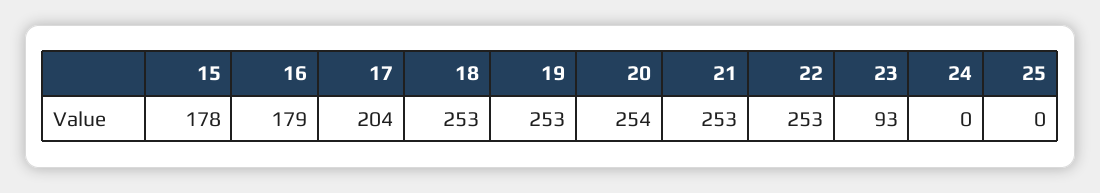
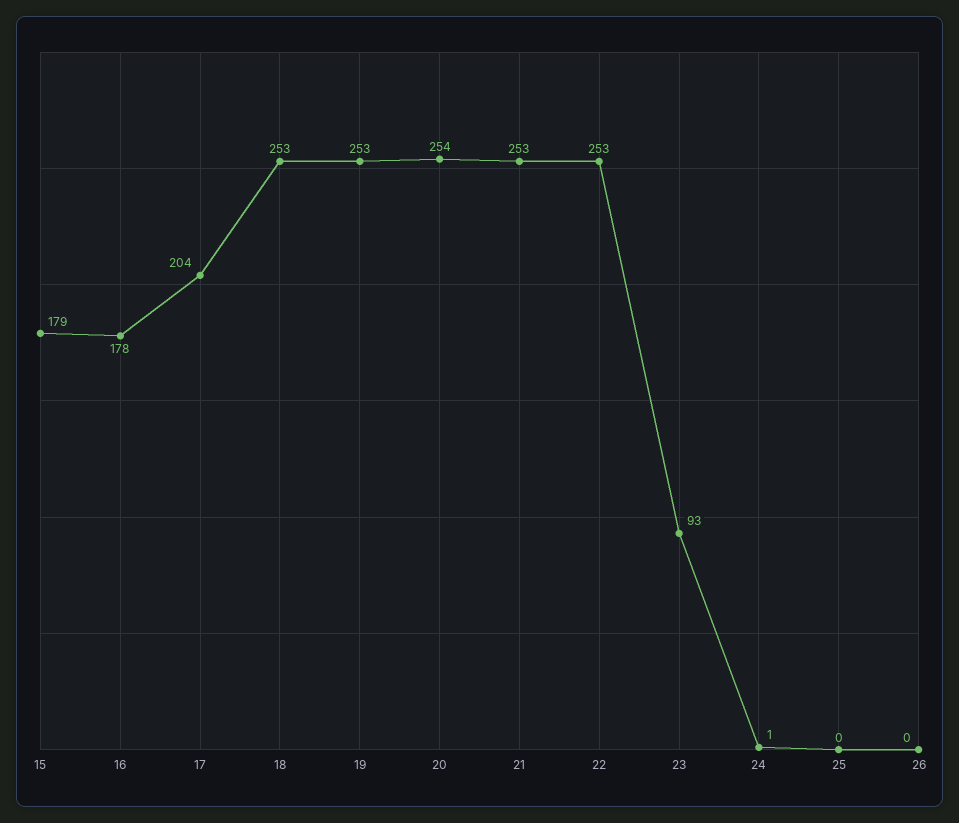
15: 178 -> 179
16: 179 -> 178
24: 0 -> 1
26: none -> 0

